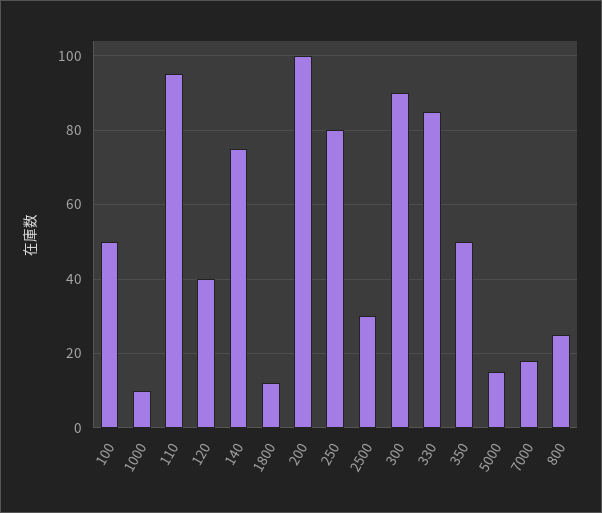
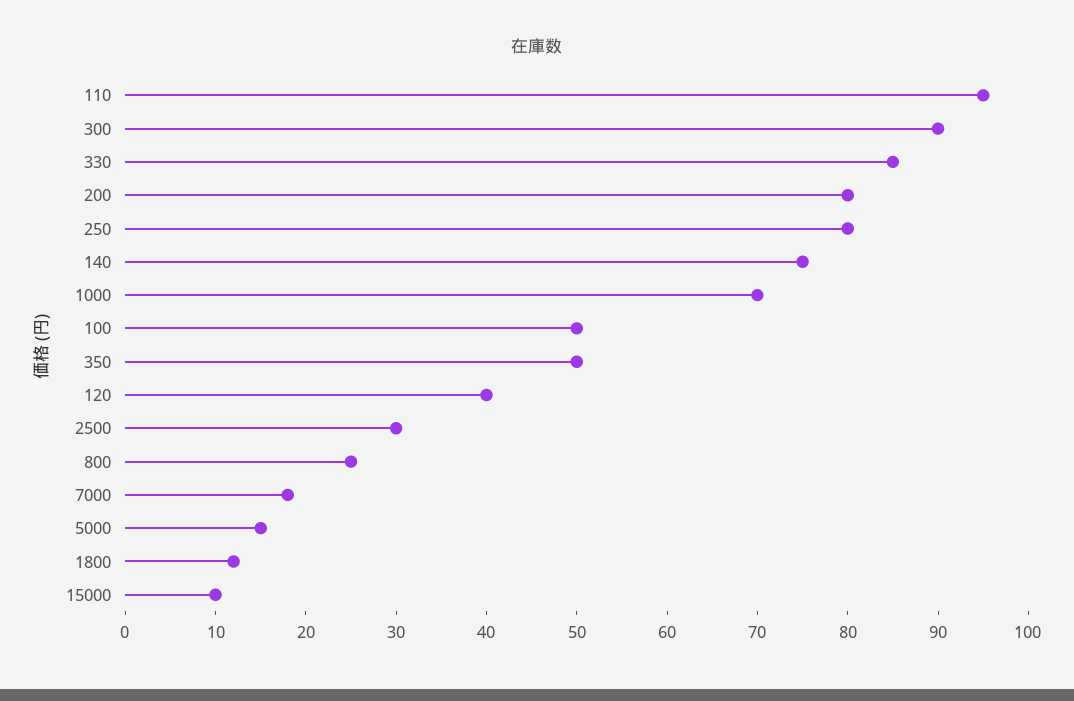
1000: 10 -> 70
200: 100 -> 80
15000: none -> 10

